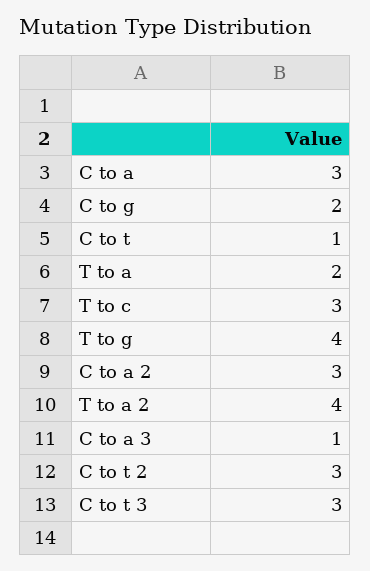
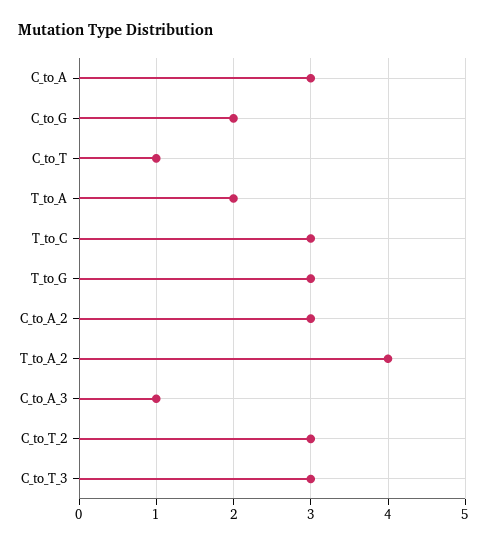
T to g: 4 -> 3

